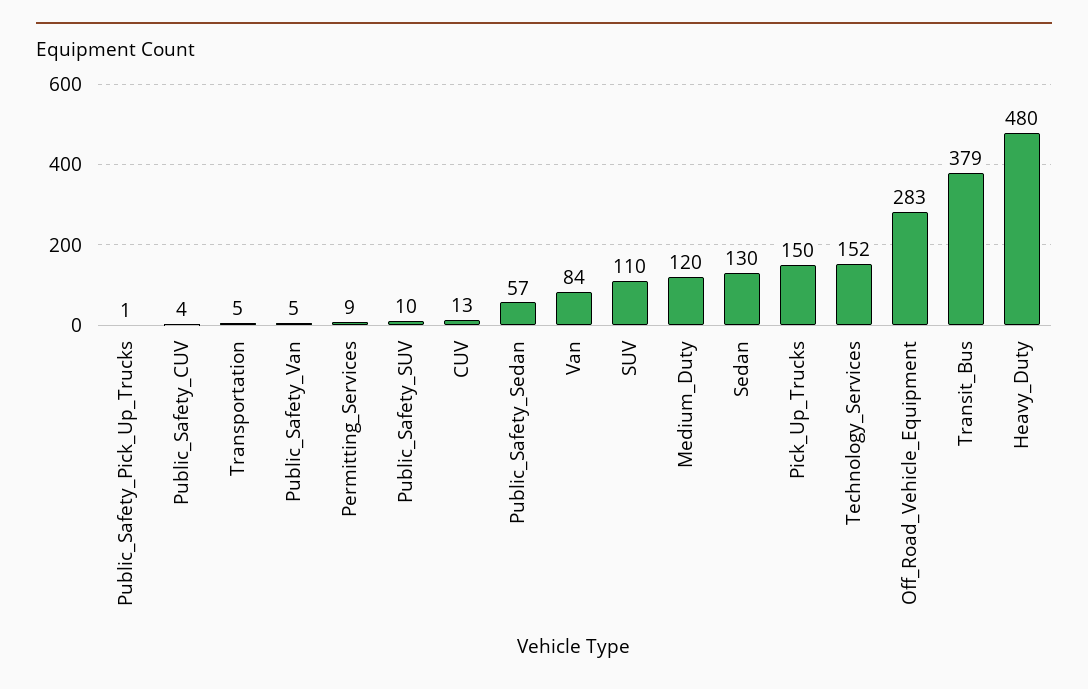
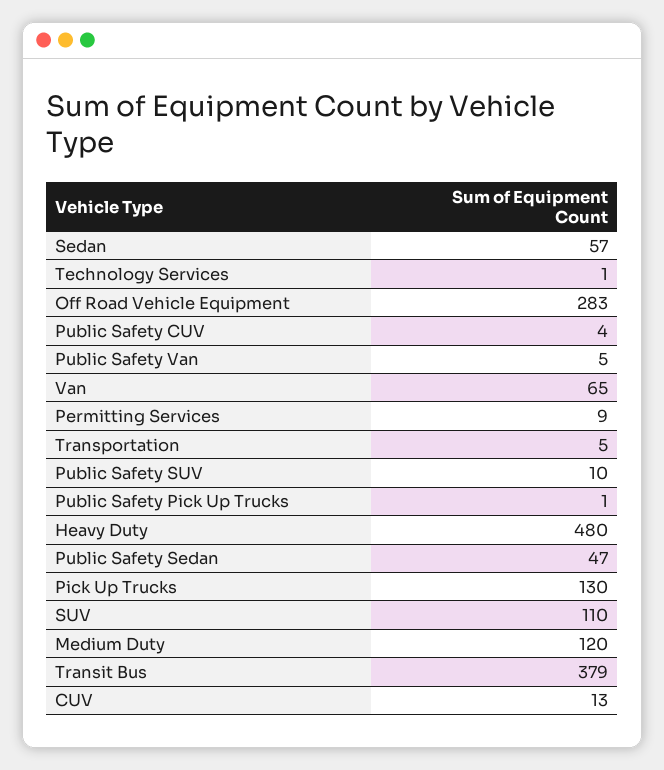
Public_Safety_Sedan: 57 -> 47
Van: 84 -> 65
Sedan: 130 -> 57
Pick_Up_Trucks: 150 -> 130
Technology_Services: 152 -> 1

